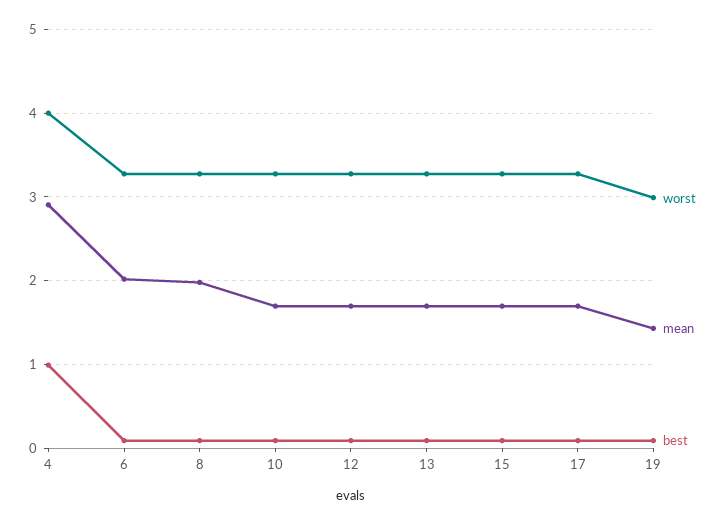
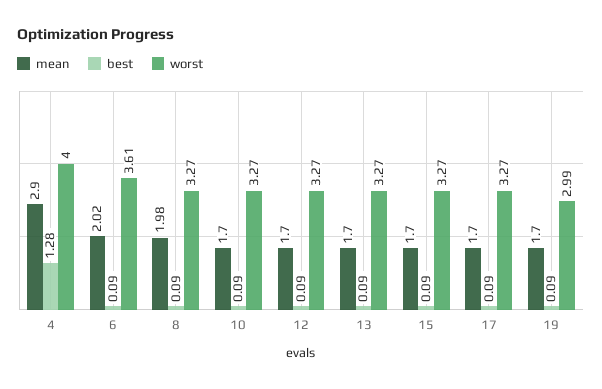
best, 4: 1 -> 1.28
worst, 6: 3.3 -> 3.61
mean, 19: 1.4 -> 1.7

